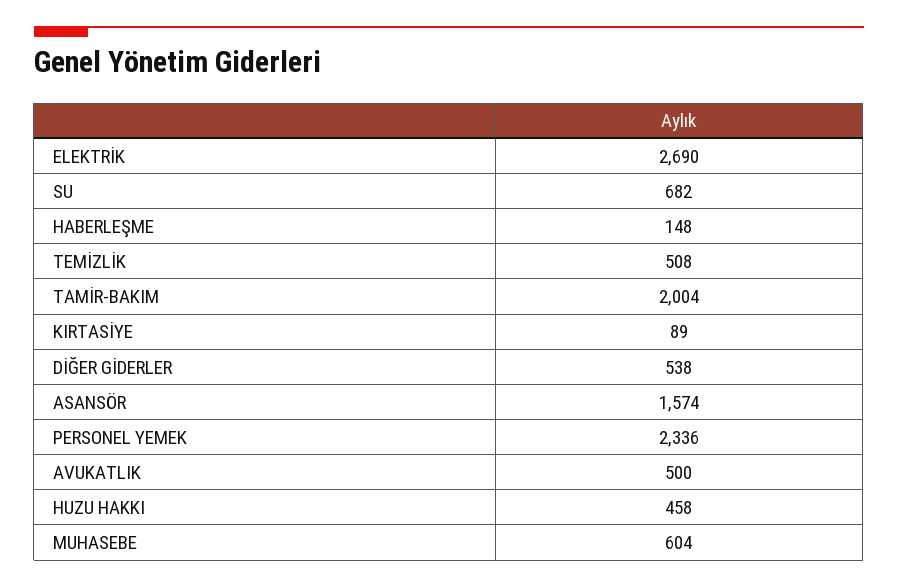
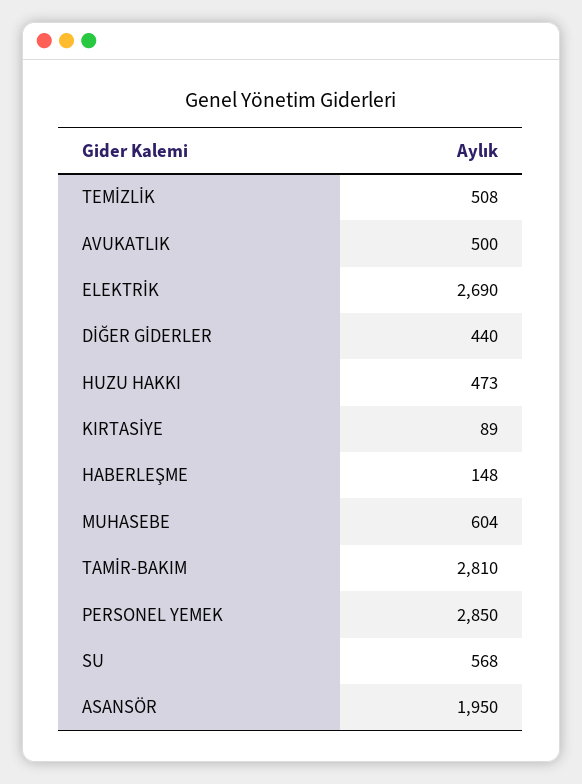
SU: 682 -> 568
TAMİR-BAKIM: 2004 -> 2810
DİĞER GİDERLER: 538 -> 440
ASANSÖR: 1574 -> 1950
PERSONEL YEMEK: 2336 -> 2850
HUZU HAKKI: 458 -> 473

